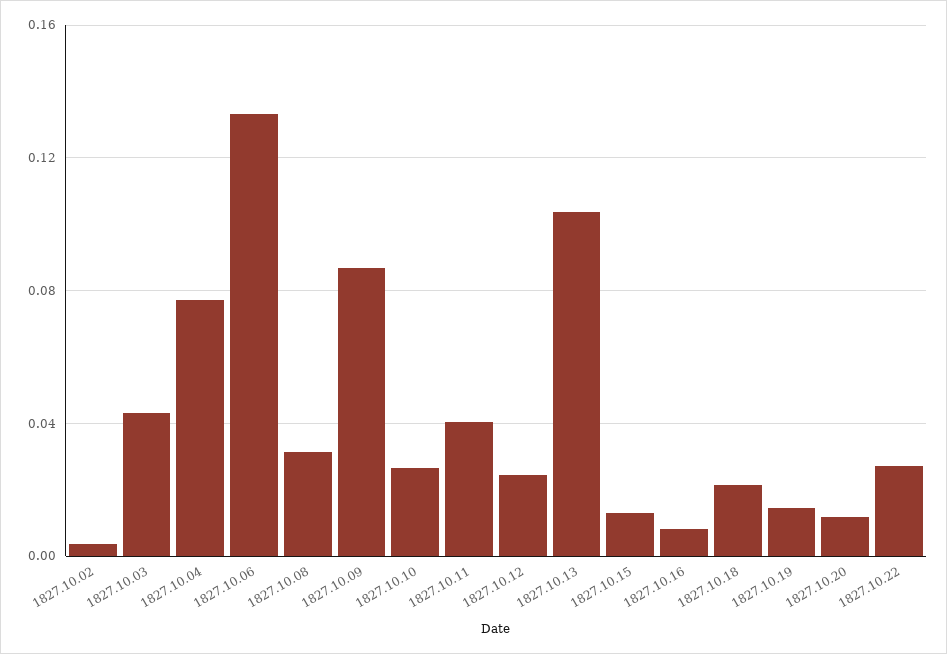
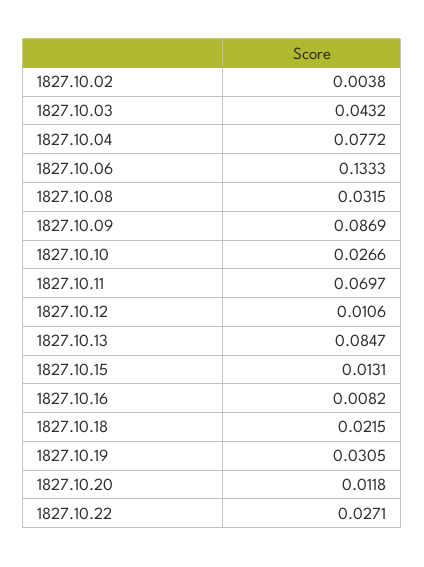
1827.10.11: 0.04 -> 0.0697
1827.10.12: 0.025 -> 0.0106
1827.10.13: 0.105 -> 0.0847
1827.10.19: 0.015 -> 0.0305

